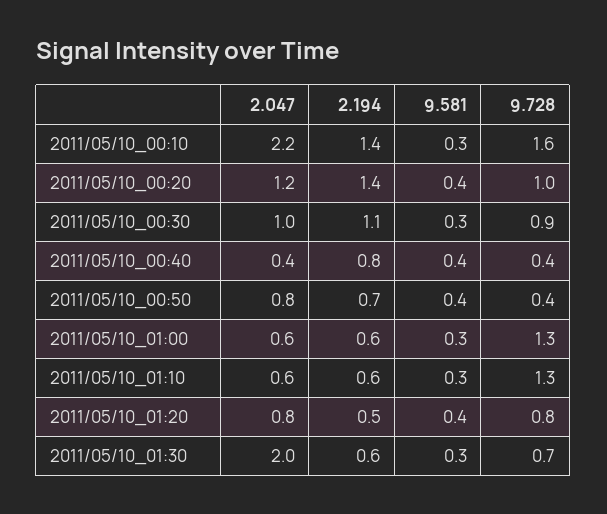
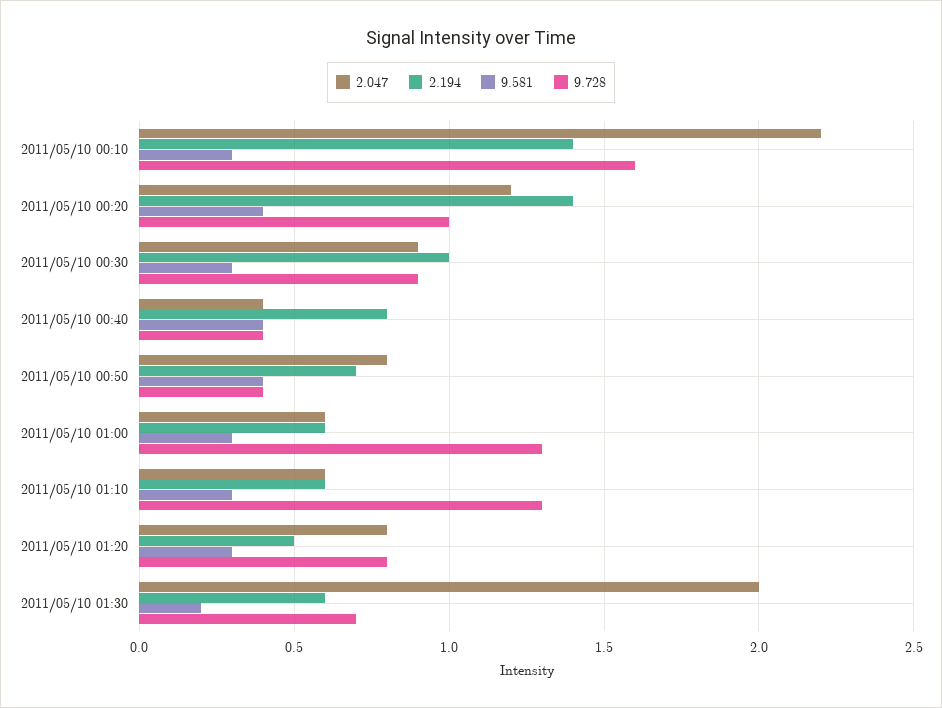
2.047, 2011/05/10_00:30: 1 -> 0.9
2.194, 2011/05/10_00:30: 1.1 -> 1
9.581, 2011/05/10_01:20: 0.4 -> 0.3
9.581, 2011/05/10_01:30: 0.3 -> 0.2

